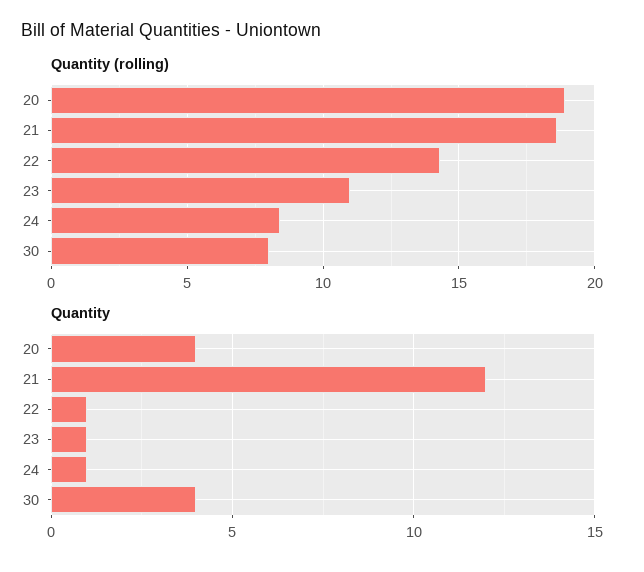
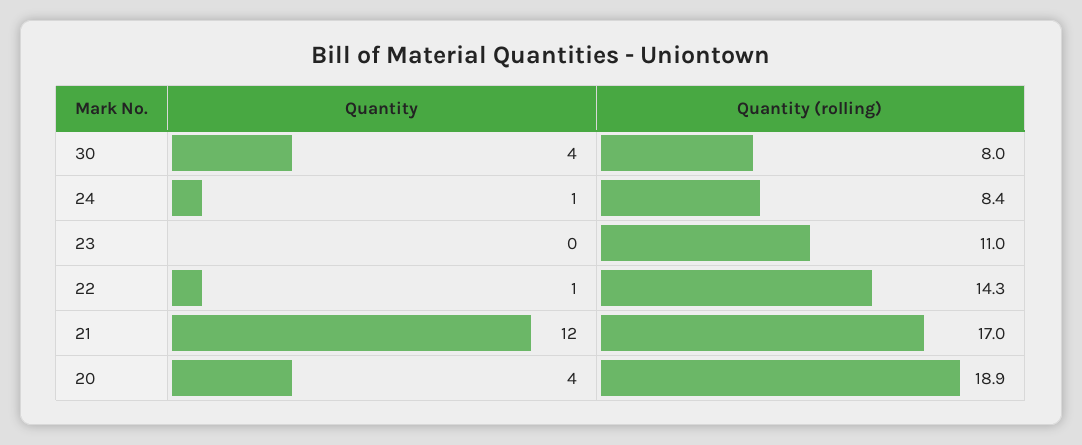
Quantity (rolling), 21: 18.5 -> 17
Quantity, 23: 1 -> 0

